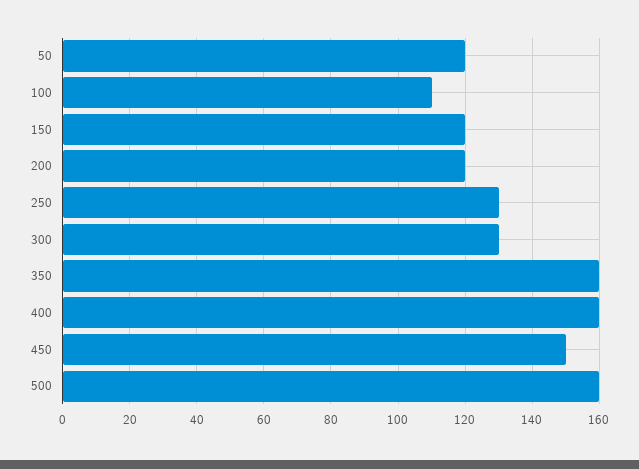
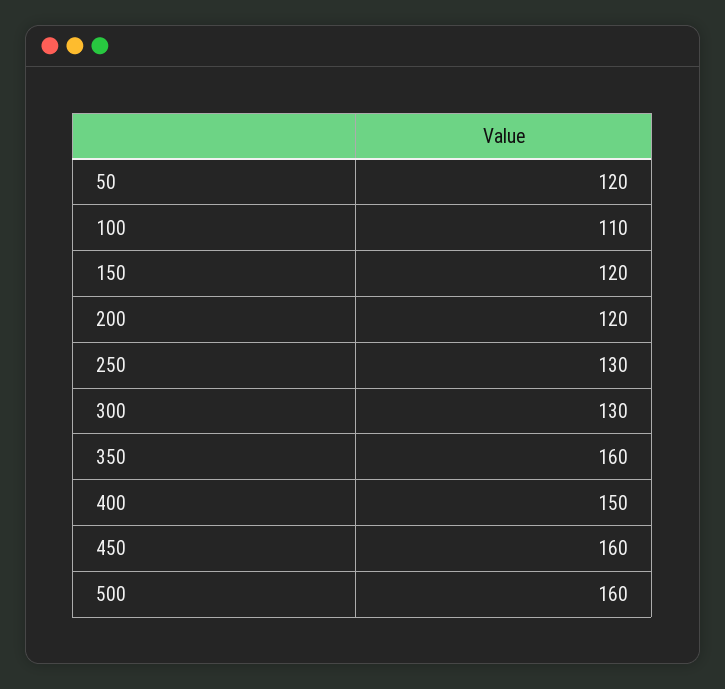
400: 160 -> 150
450: 150 -> 160

